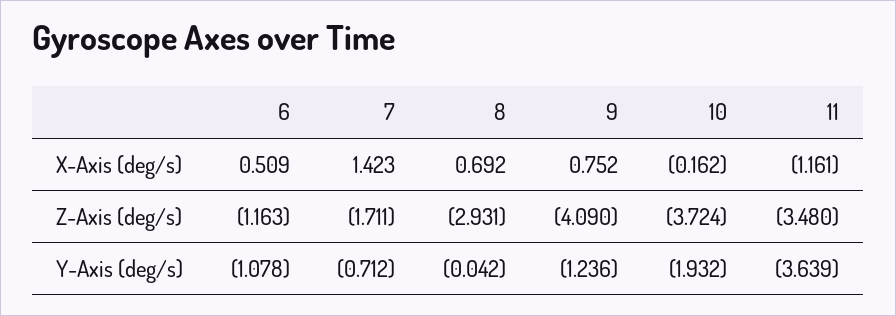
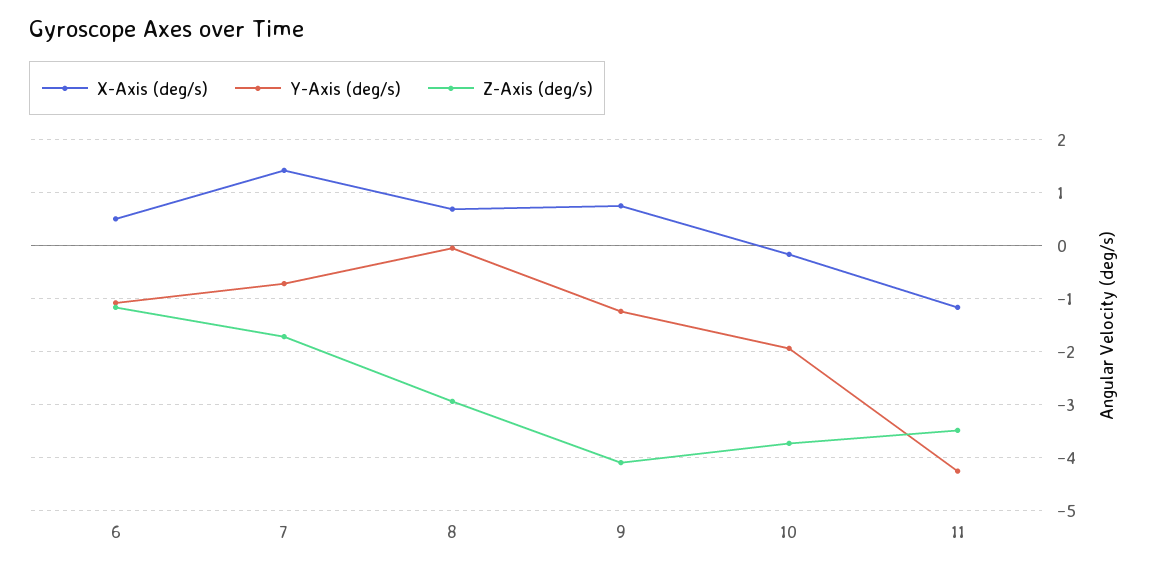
Y-Axis (deg/s), 11: -3.639 -> -4.2

